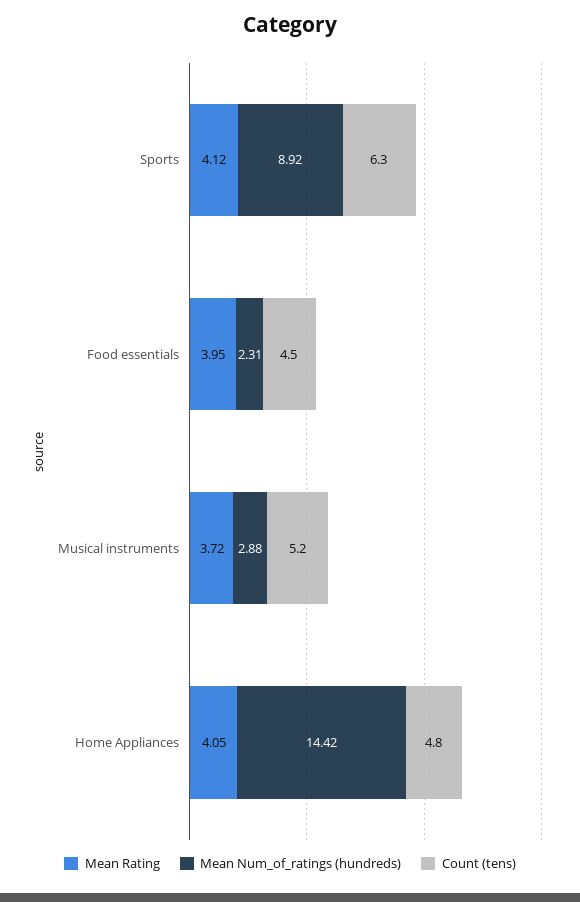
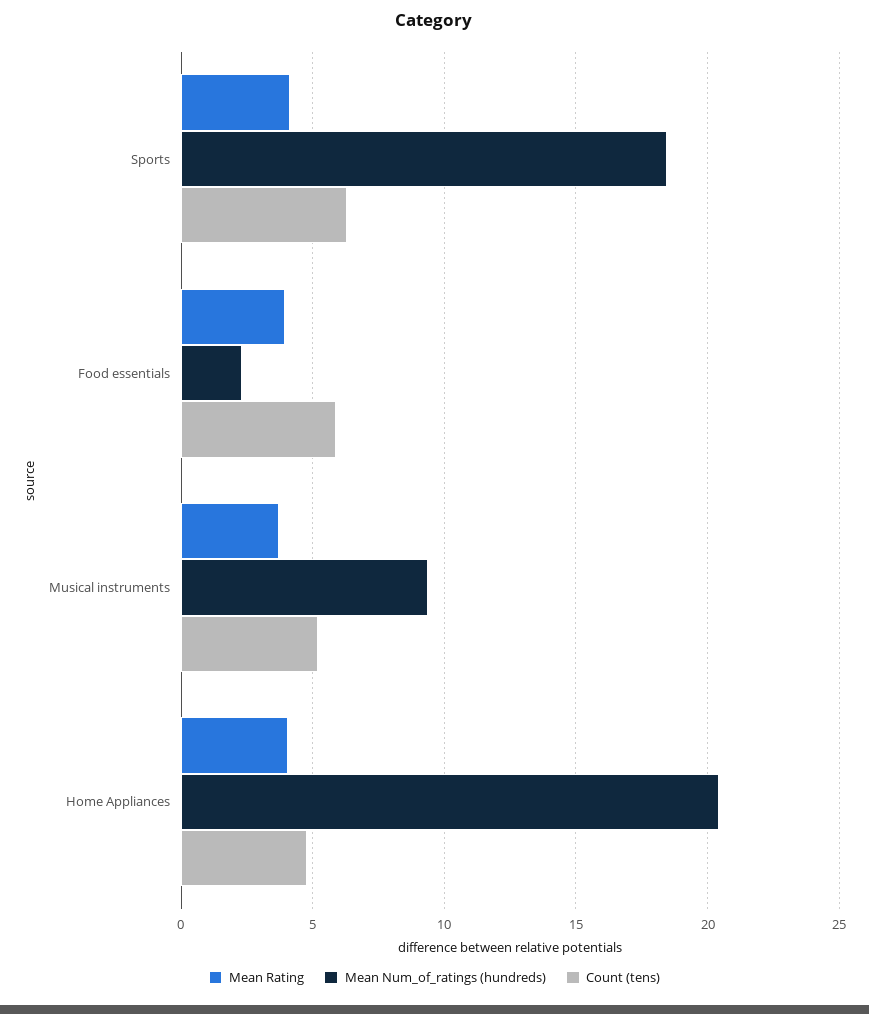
Mean Num_of_ratings (hundreds), Sports: 8.92 -> 18.5
Count (tens), Food essentials: 4.5 -> 6
Mean Num_of_ratings (hundreds), Musical instruments: 2.88 -> 9.5
Mean Num_of_ratings (hundreds), Home Appliances: 14.42 -> 20.5

